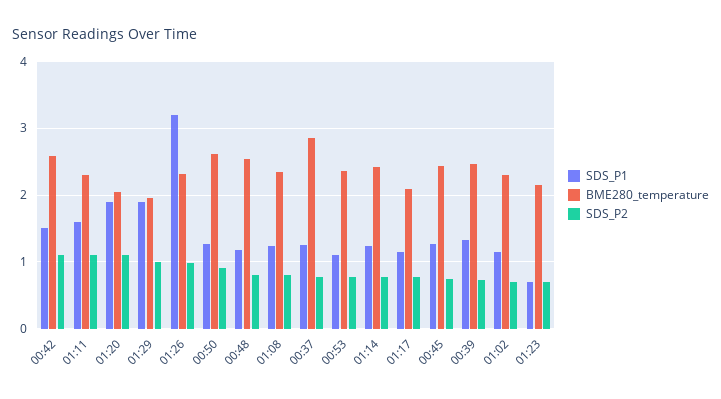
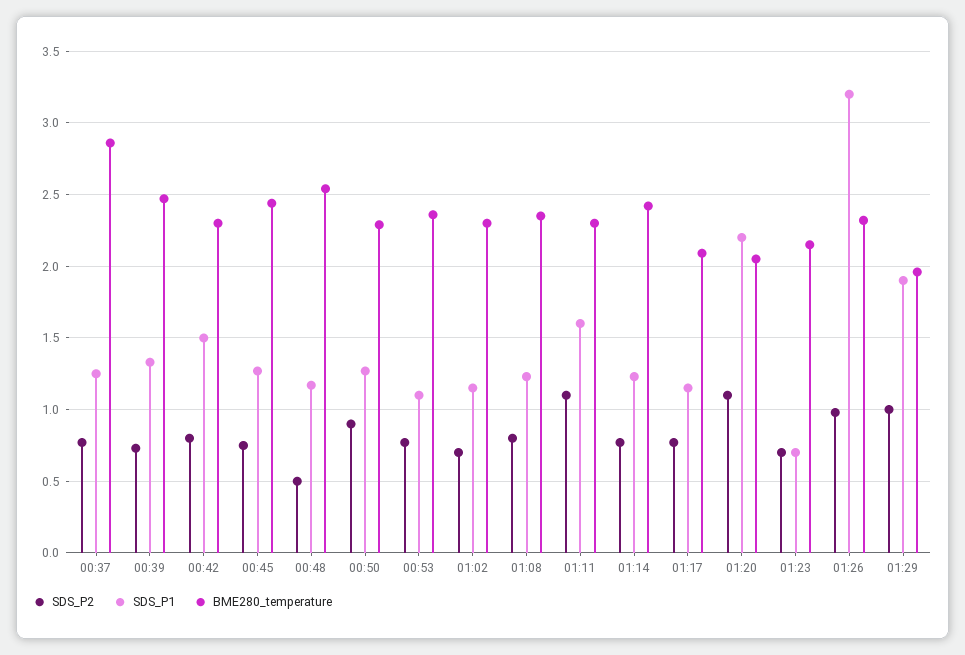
BME280_temperature, 00:42: 2.6 -> 2.3
SDS_P2, 00:42: 1.1 -> 0.8
SDS_P1, 01:20: 1.9 -> 2.2
BME280_temperature, 00:50: 2.6 -> 2.3
SDS_P2, 00:48: 0.8 -> 0.5

